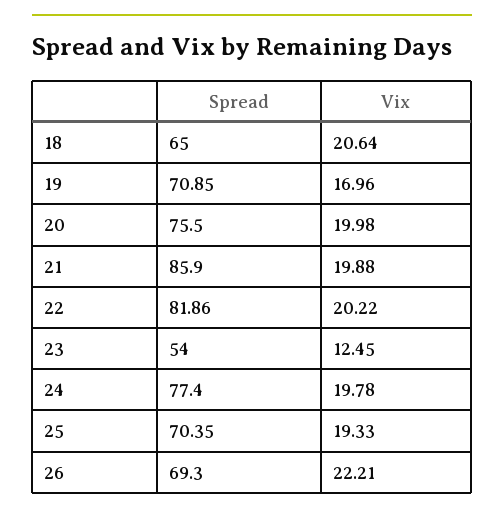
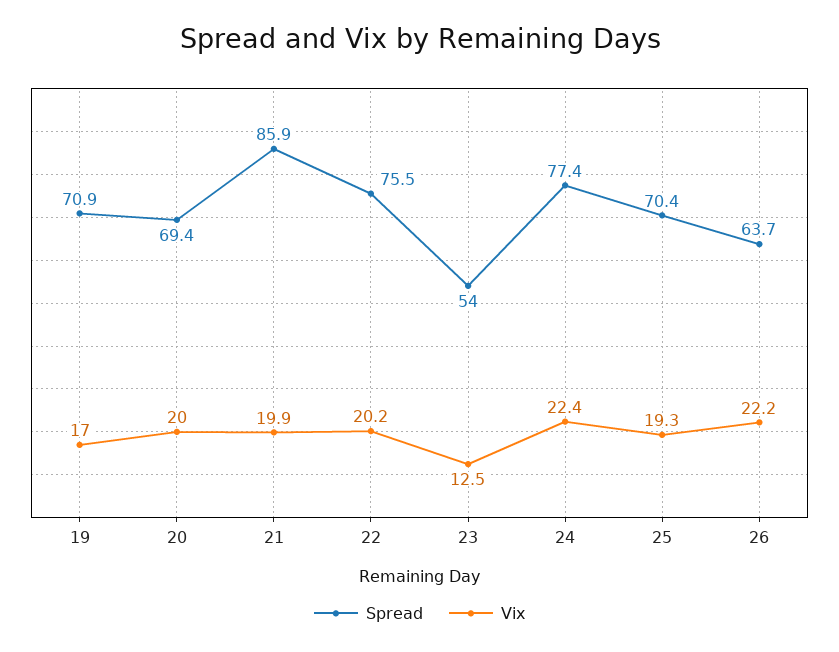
Spread, 18: 65 -> none
Vix, 18: 20.64 -> none
Spread, 20: 75.5 -> 69.4
Spread, 22: 81.86 -> 75.5
Vix, 24: 19.78 -> 22.4
Spread, 26: 69.3 -> 63.7

